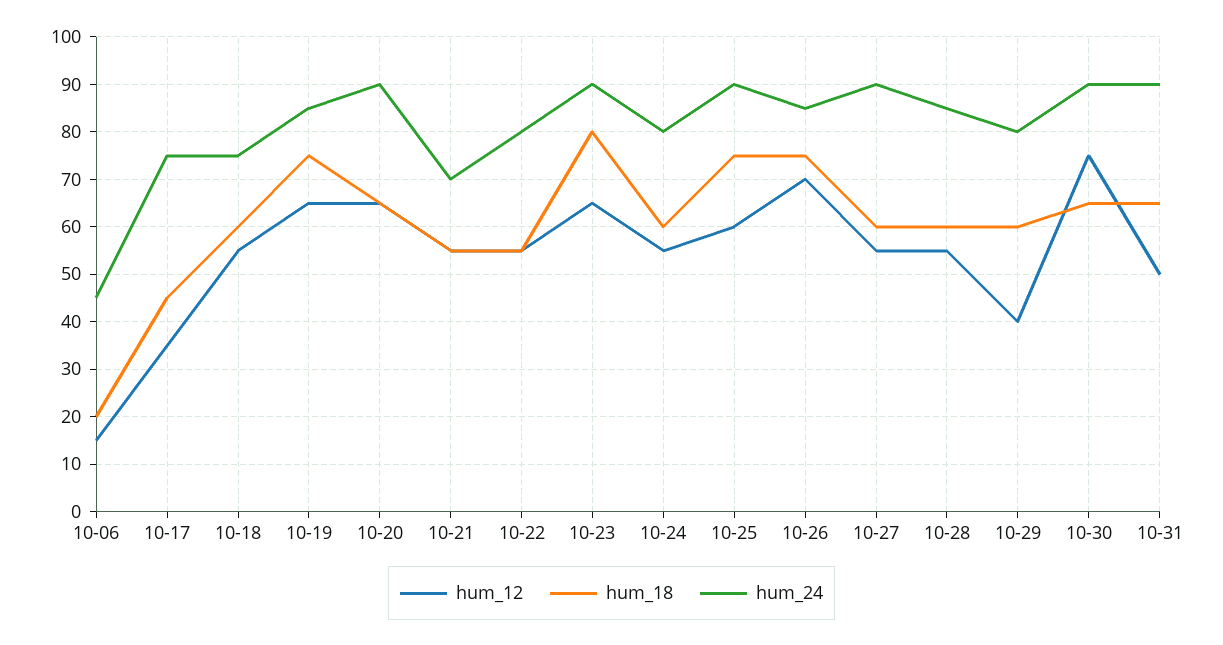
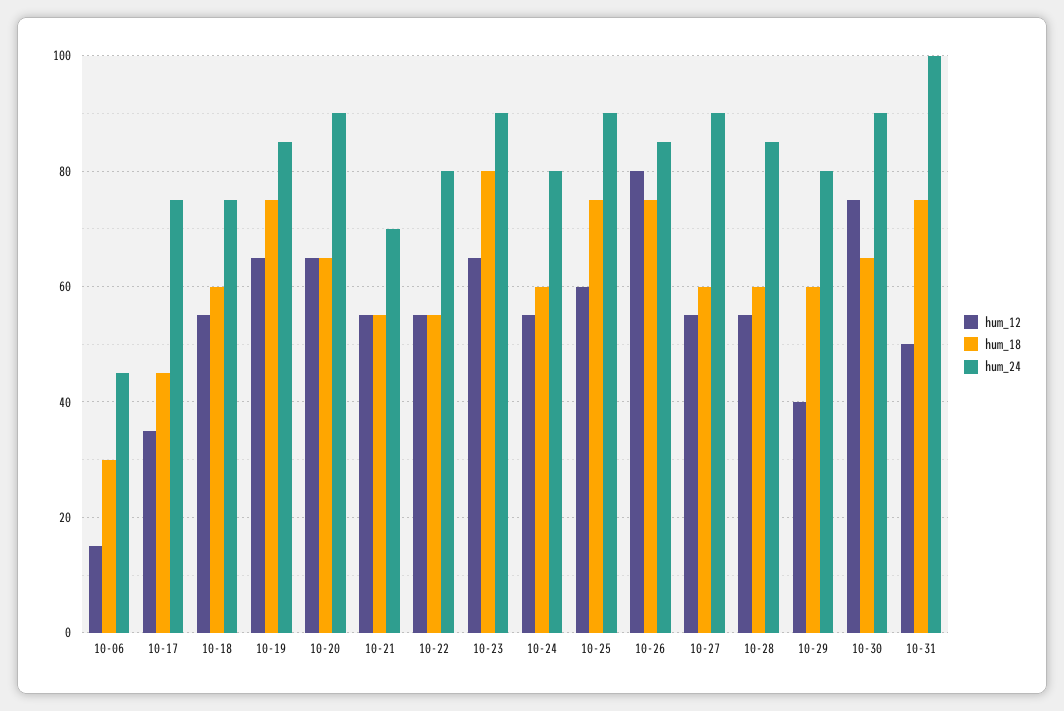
hum_18, 10-06: 20 -> 30
hum_12, 10-26: 70 -> 80
hum_18, 10-31: 65 -> 75
hum_24, 10-31: 90 -> 100

